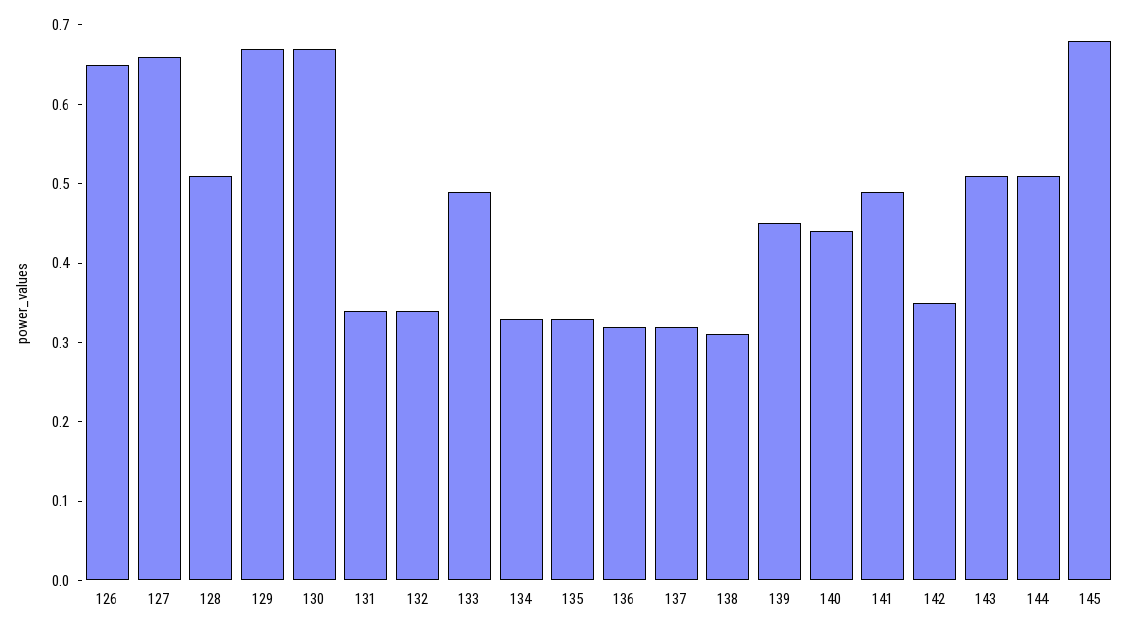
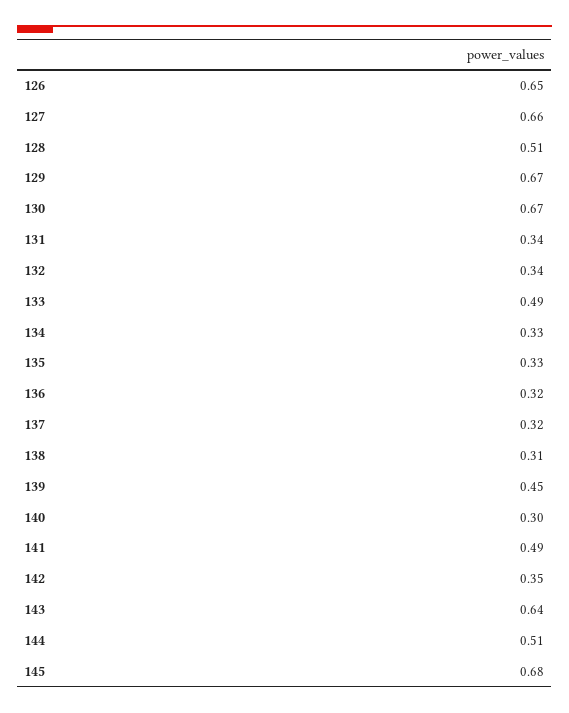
140: 0.45 -> 0.3
143: 0.5 -> 0.64

